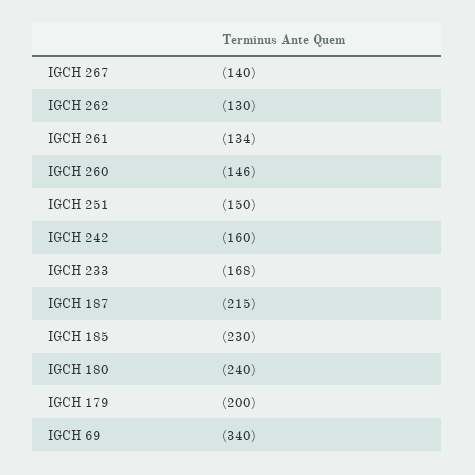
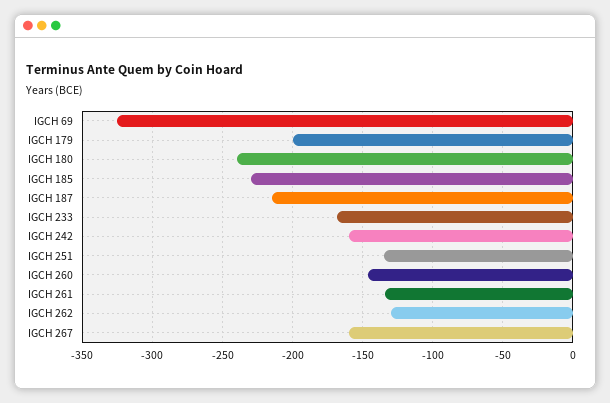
IGCH 267: -140 -> -160
IGCH 251: -150 -> -135
IGCH 69: -340 -> -325

